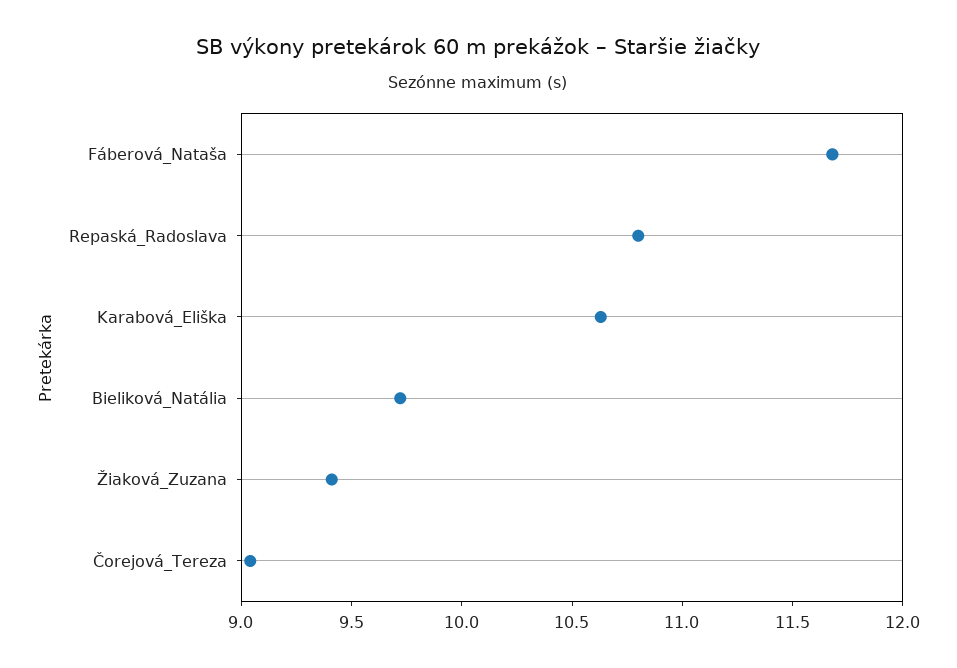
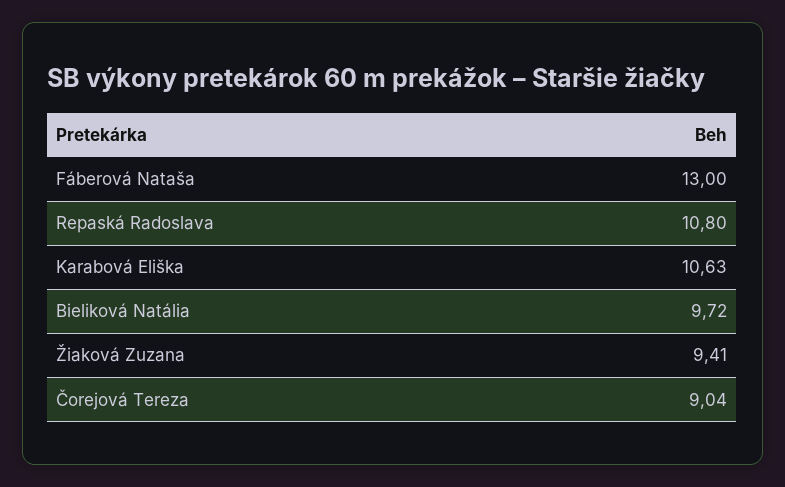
Fáberová_Nataša: 11.7 -> 13

